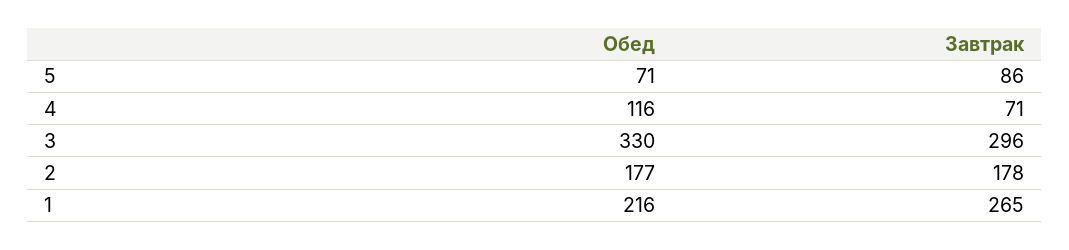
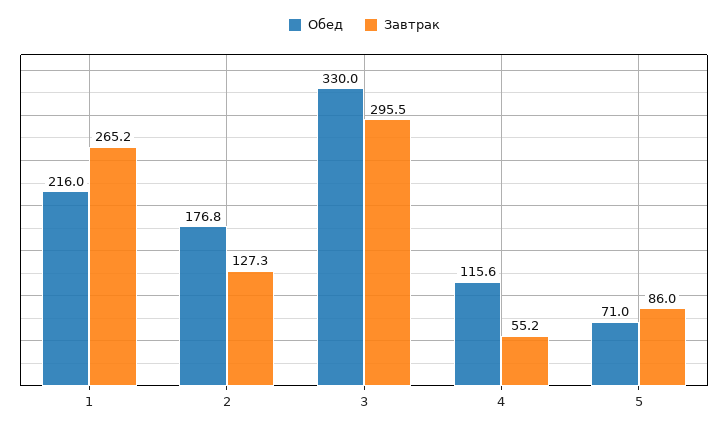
Завтрак, 4: 71 -> 55.2
Завтрак, 2: 178 -> 127.3

